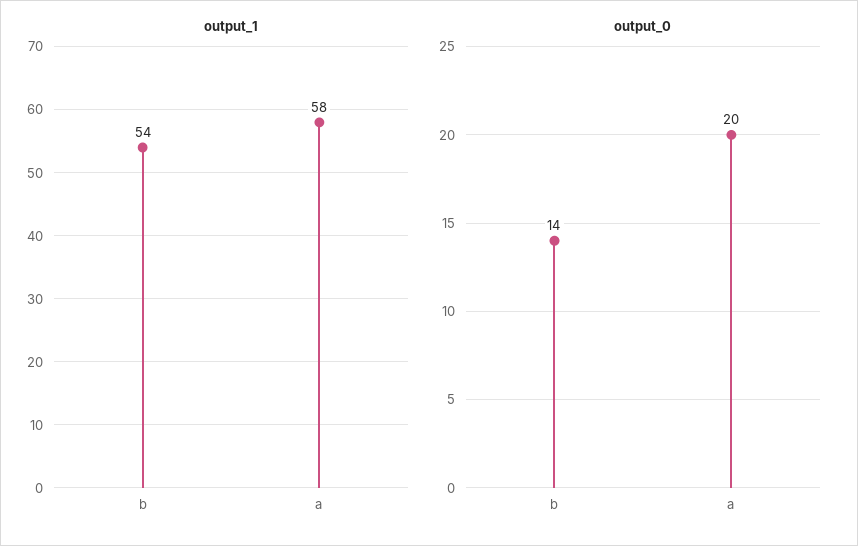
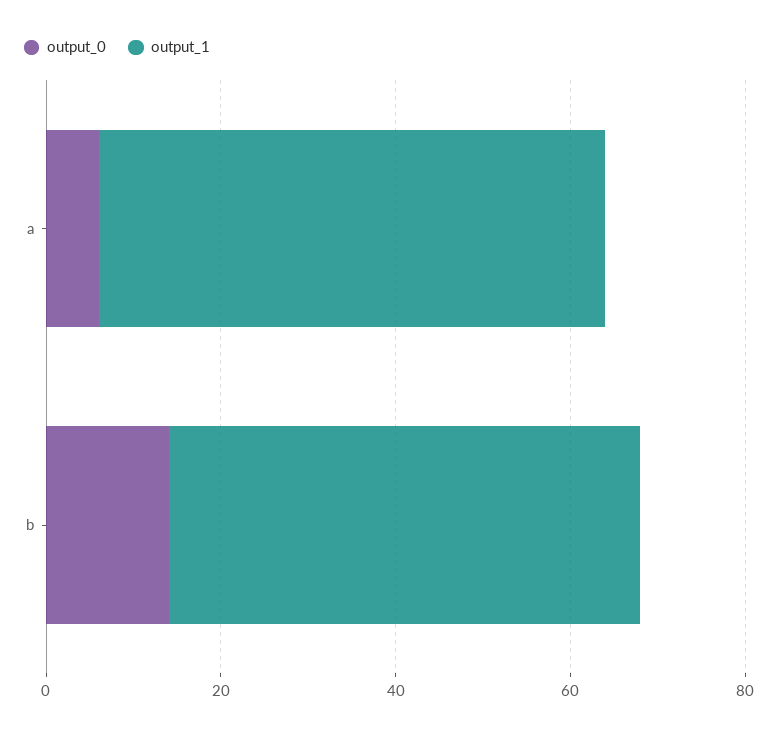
output_0, a: 20 -> 5

